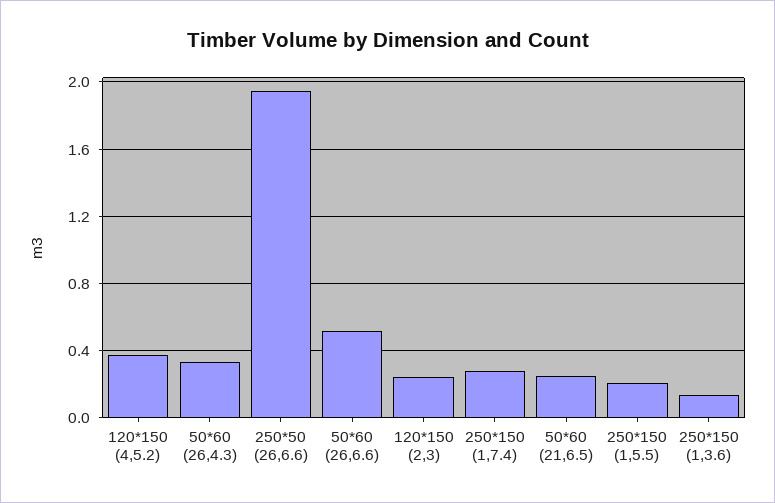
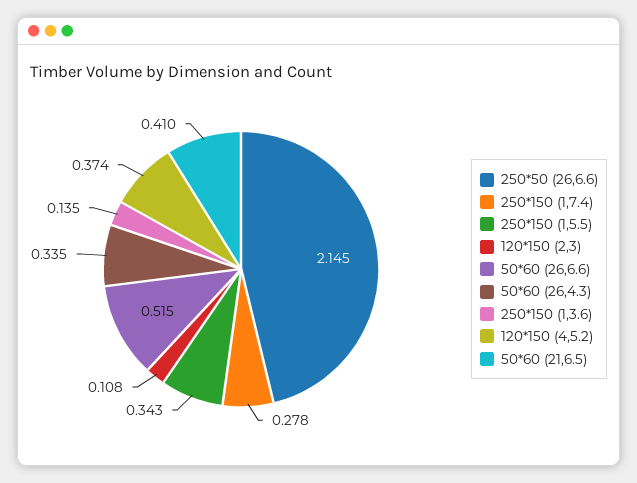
250*50 (26,6.6): 1.95 -> 2.145
120*150 (2,3): 0.25 -> 0.108
50*60 (21,6.5): 0.25 -> 0.41
250*150 (1,5.5): 0.2 -> 0.343

